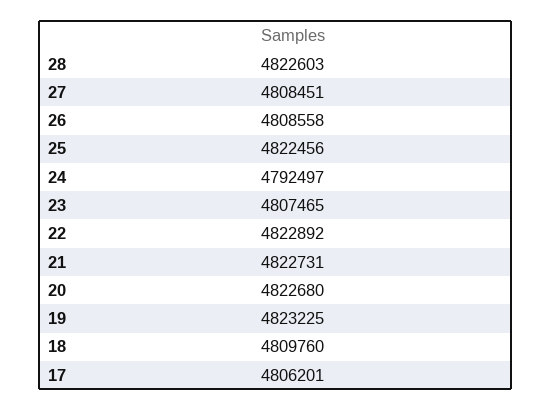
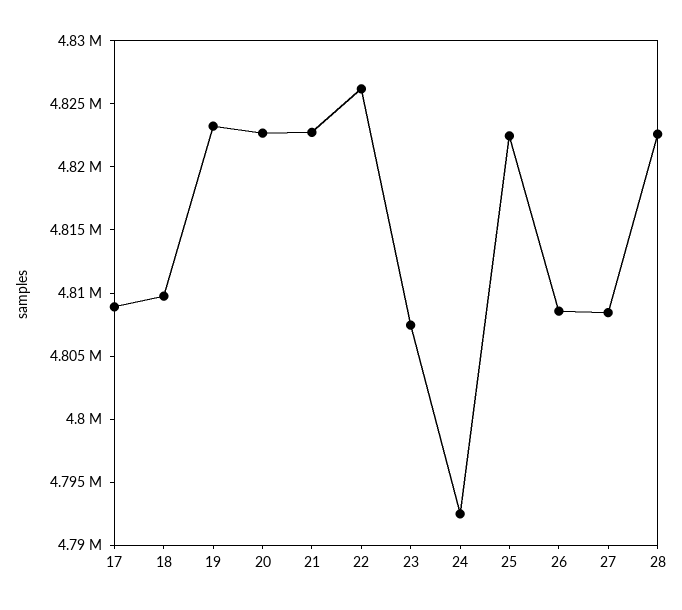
22: 4822892 -> 4826000
17: 4806201 -> 4809000

